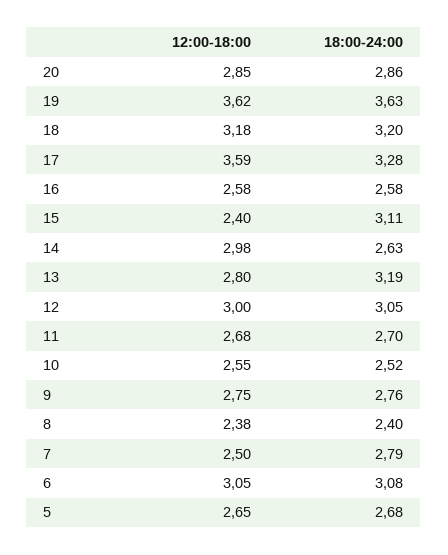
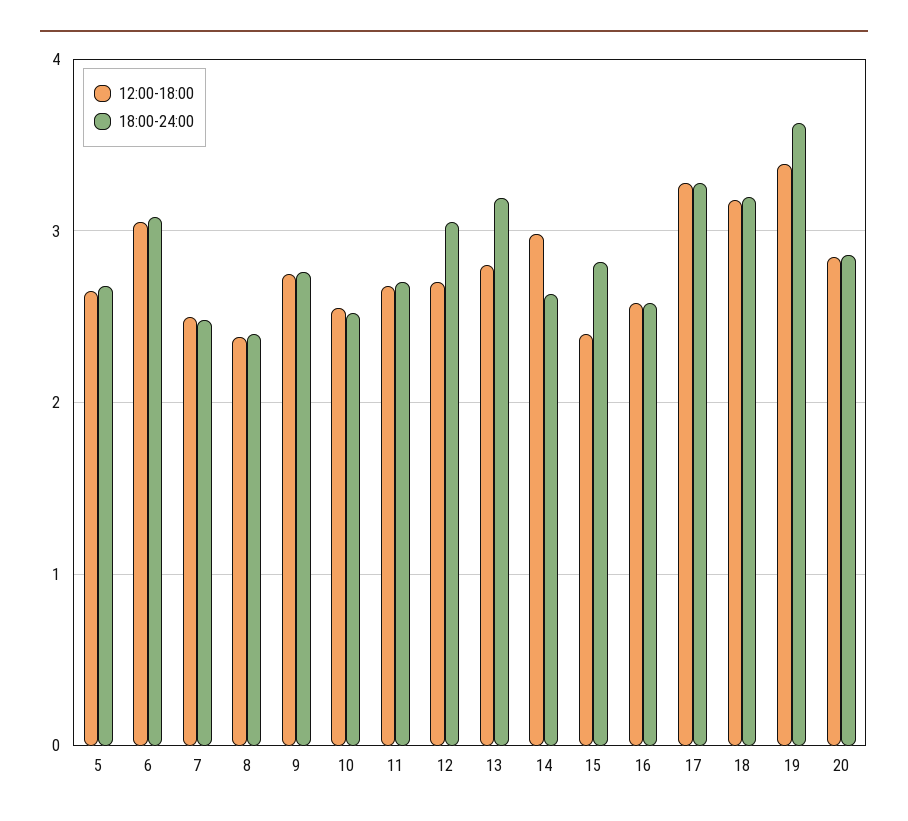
12:00-18:00, 19: 3.62 -> 3.4
12:00-18:00, 17: 3.59 -> 3.3
18:00-24:00, 15: 3.11 -> 2.8
12:00-18:00, 12: 3 -> 2.7
18:00-24:00, 7: 2.79 -> 2.5

